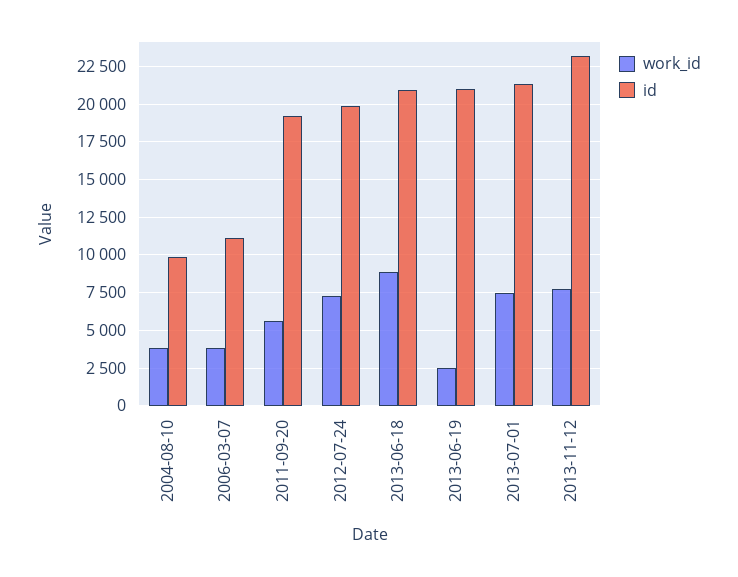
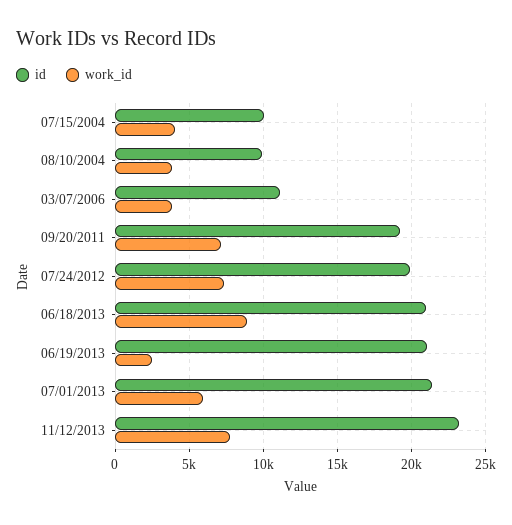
work_id, 2011-09-20: 5500 -> 7000
work_id, 2013-07-01: 7500 -> 6000
id, 07/15/2004: none -> 10000
work_id, 07/15/2004: none -> 4000

